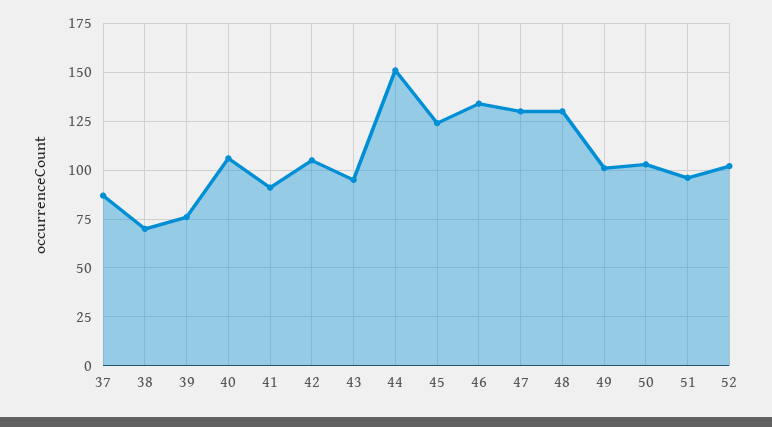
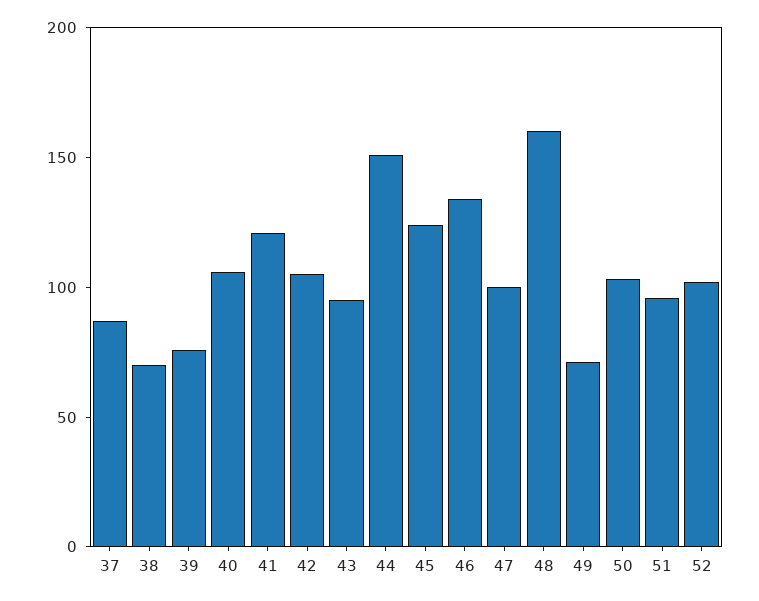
41: 90 -> 120
47: 130 -> 100
48: 130 -> 160
49: 100 -> 70

